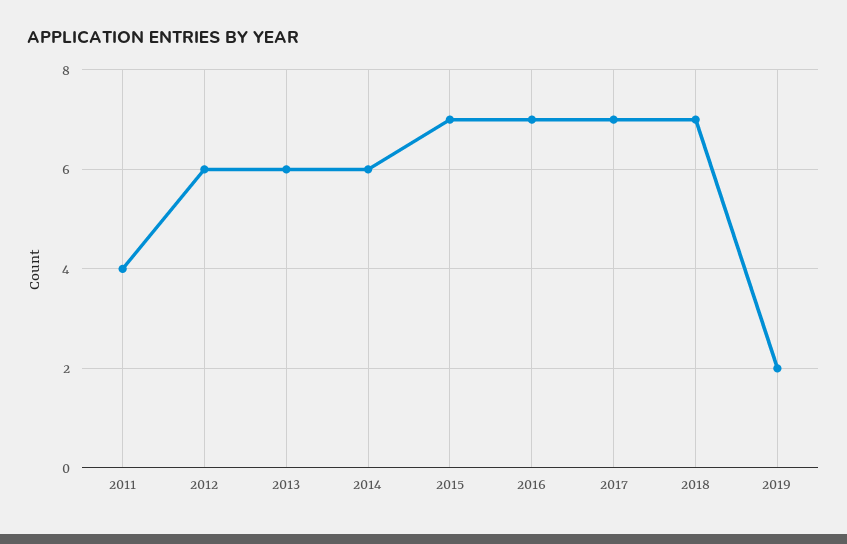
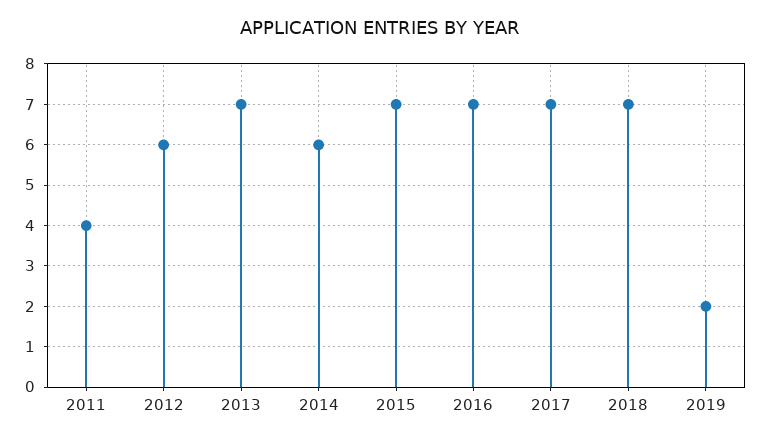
2013: 6 -> 7

